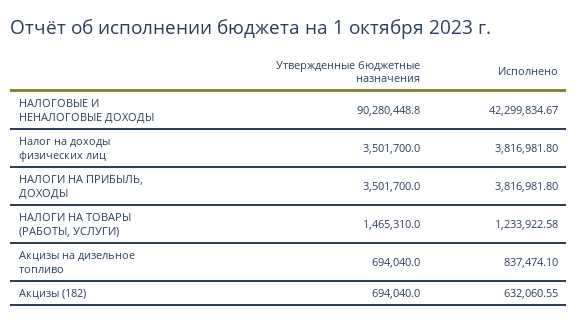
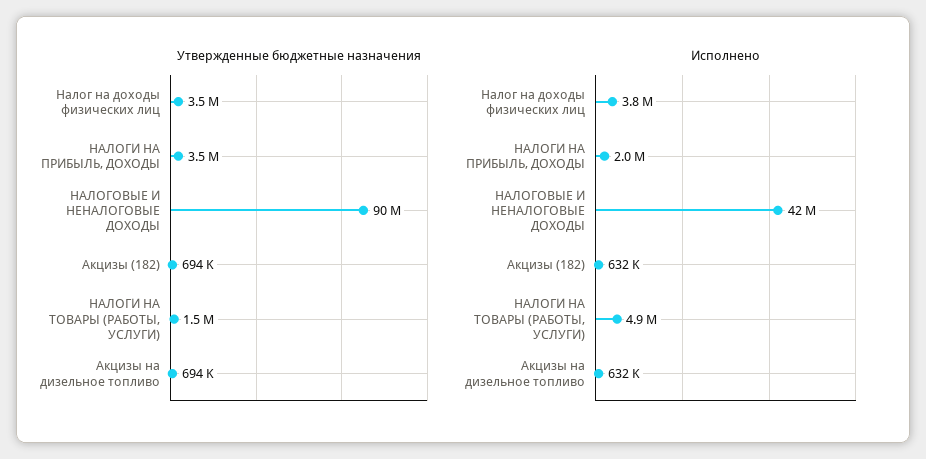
Исполнено, НАЛОГИ НА ПРИБЫЛЬ, ДОХОДЫ: 3816981.8 -> 2000000
Исполнено, НАЛОГИ НА ТОВАРЫ (РАБОТЫ, УСЛУГИ): 1233922.58 -> 4900000
Исполнено, Акцизы на дизельное топливо: 837474.1 -> 632000

